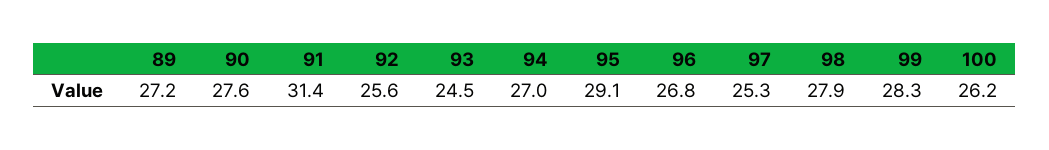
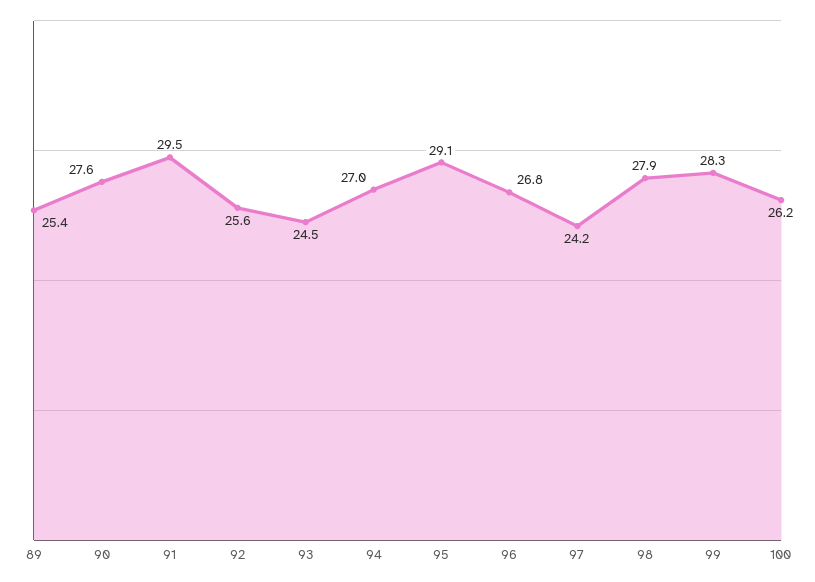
89: 27.2 -> 25.4
91: 31.4 -> 29.5
97: 25.3 -> 24.2

